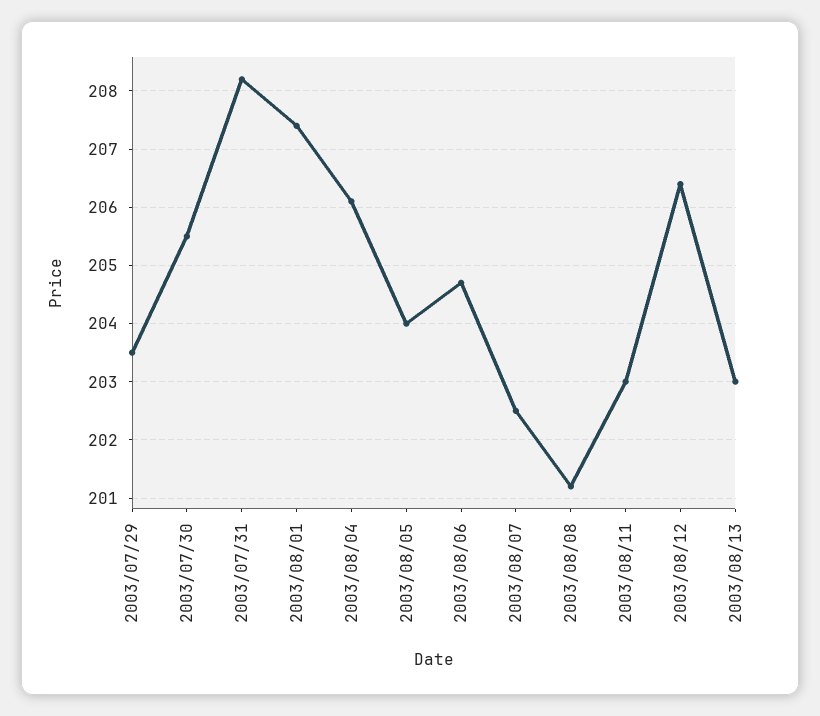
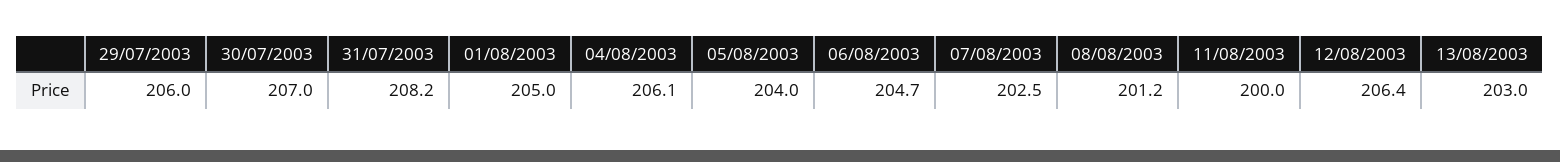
2003/07/29: 203.5 -> 206
2003/07/30: 205.5 -> 207
2003/08/01: 207.5 -> 205
2003/08/11: 203 -> 200

